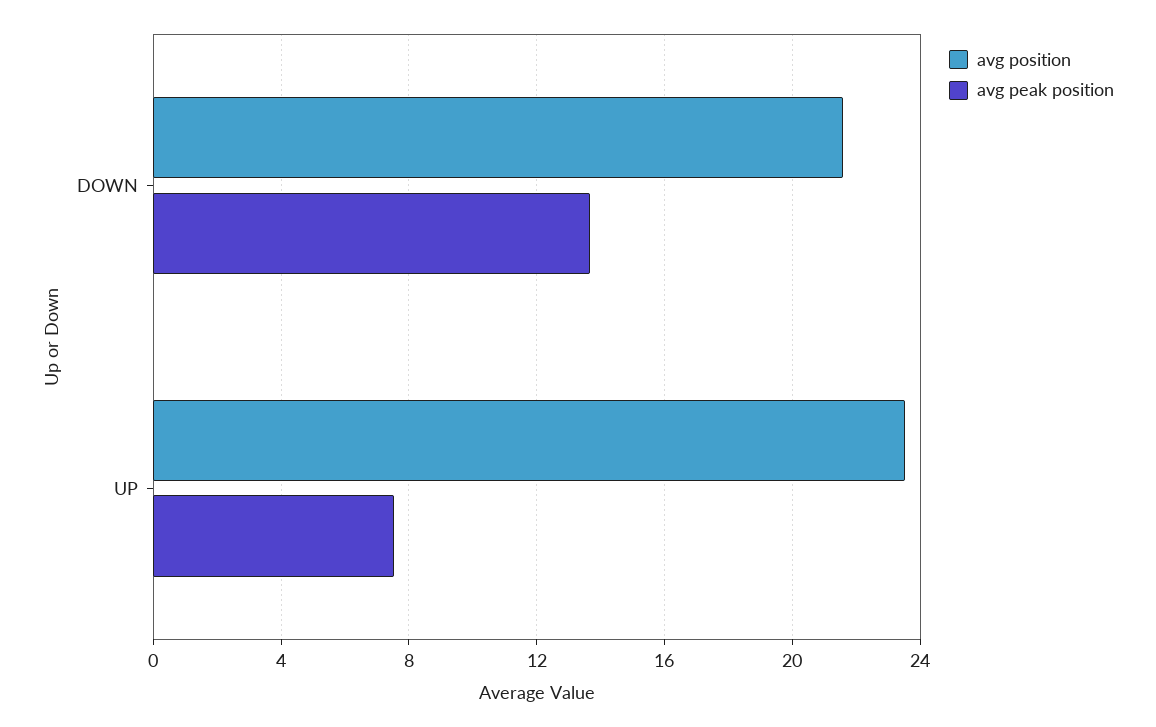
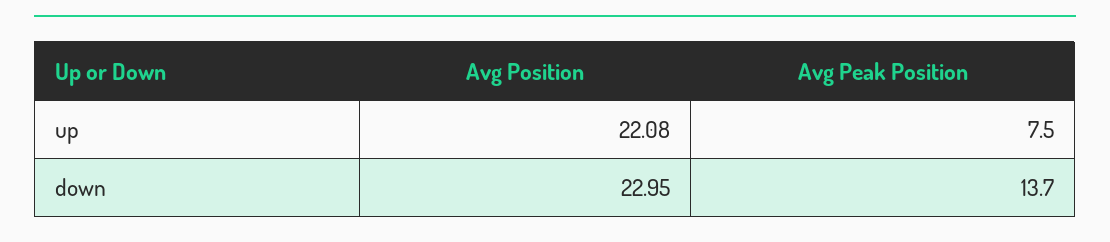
avg position, DOWN: 21.5 -> 22.95
avg position, UP: 23.5 -> 22.08

